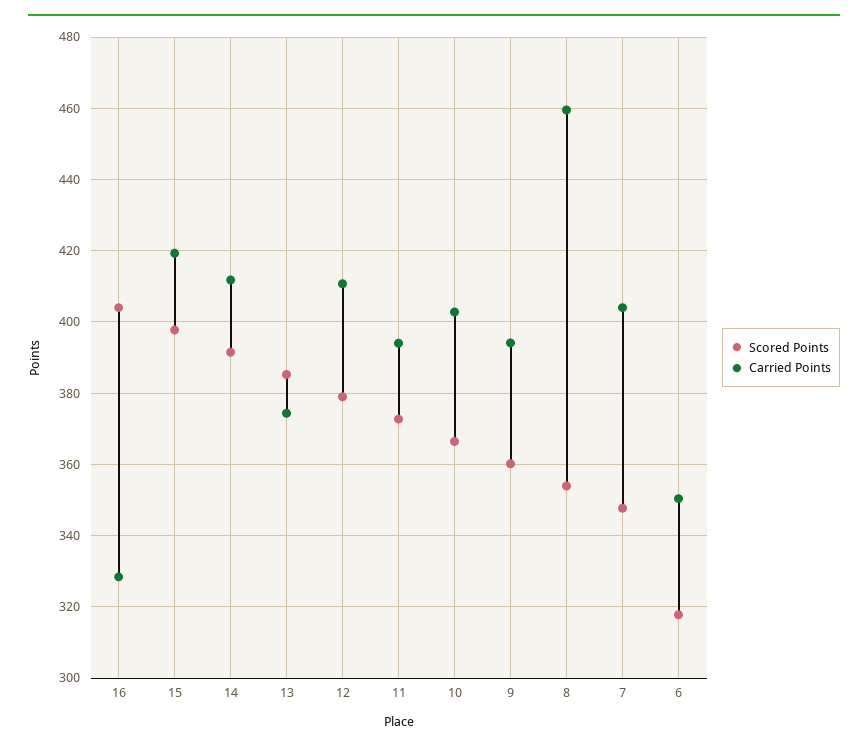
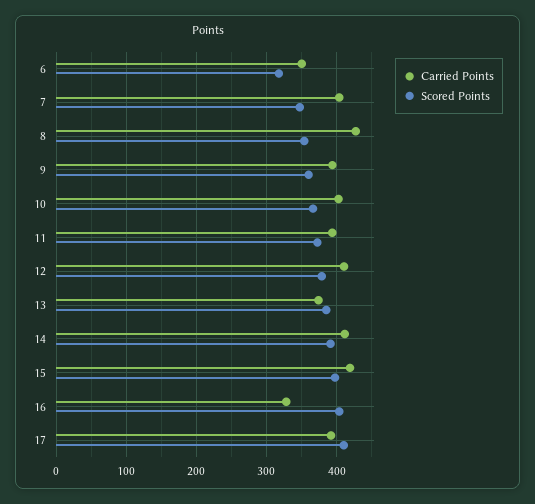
Carried Points, 8: 460 -> 430
Carried Points, 17: none -> 390
Scored Points, 17: none -> 410

